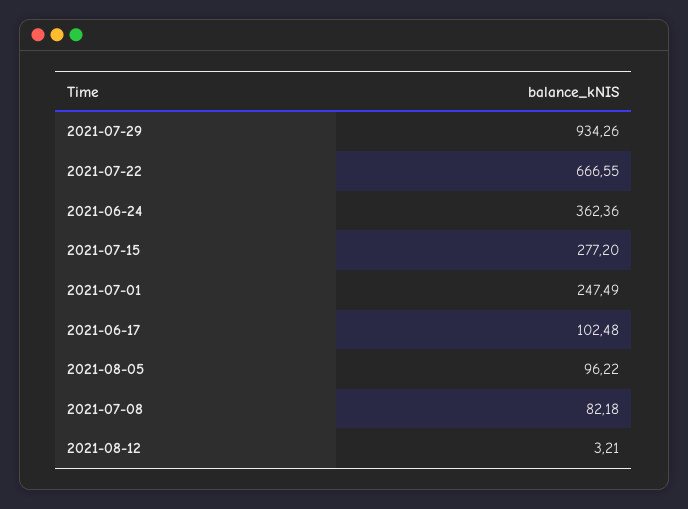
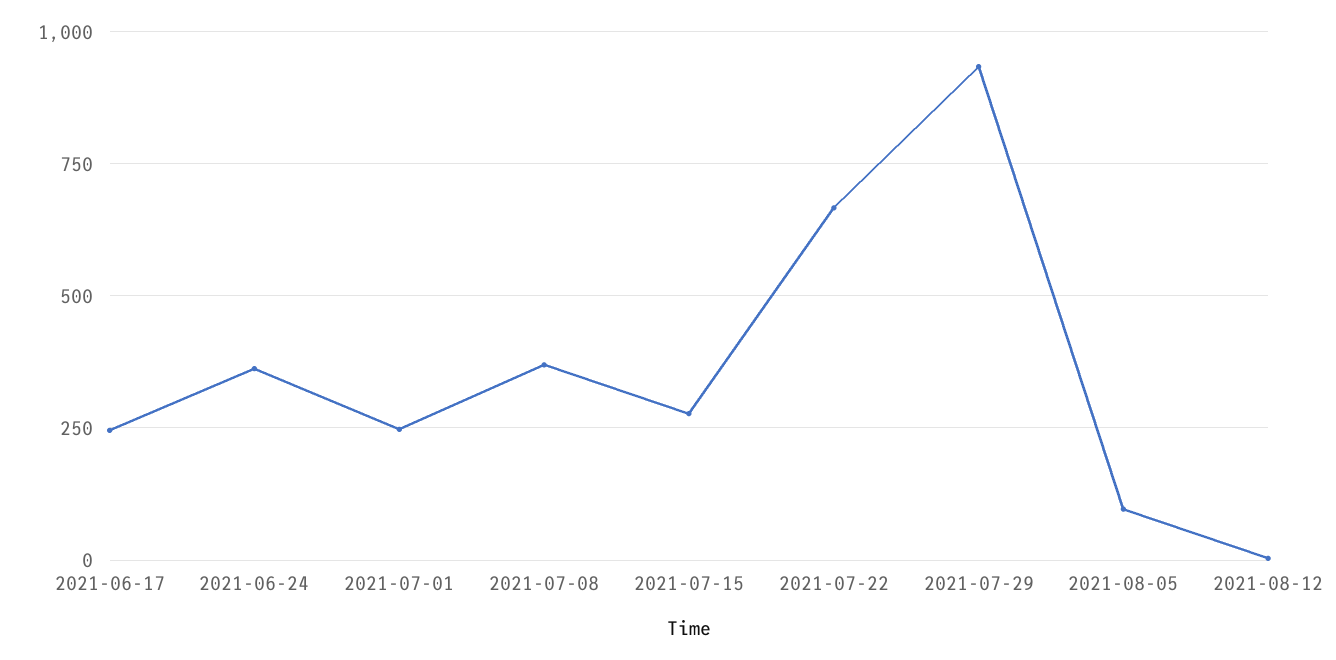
2021-06-17: 102.48 -> 250
2021-07-08: 82.18 -> 375

